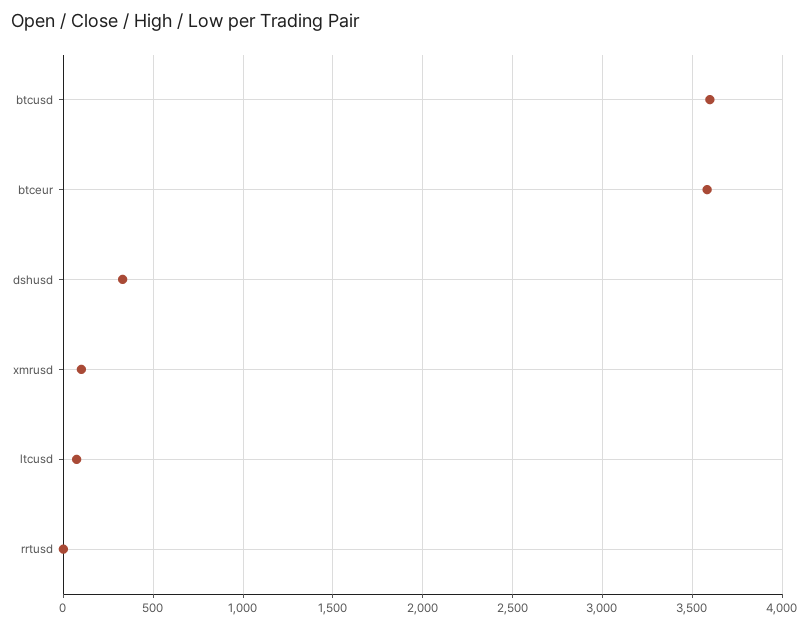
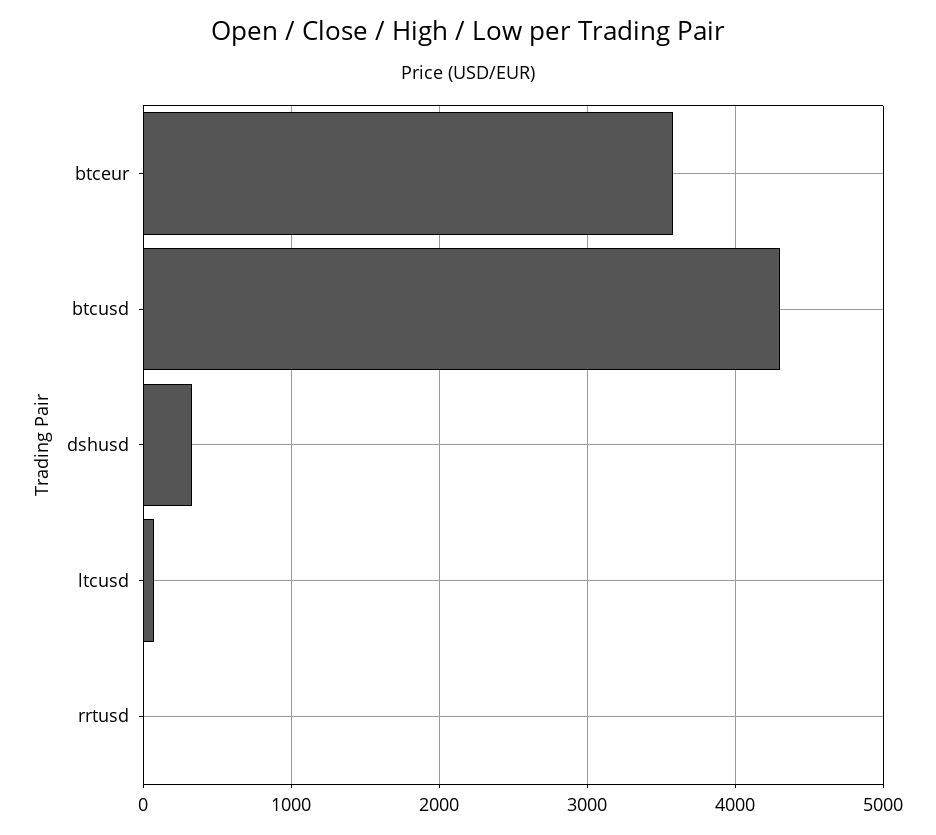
btcusd: 3600 -> 4300
xmrusd: 100 -> none

